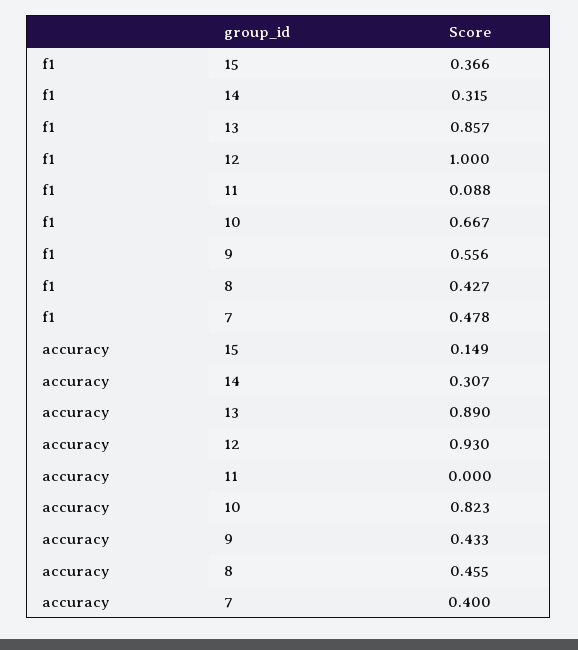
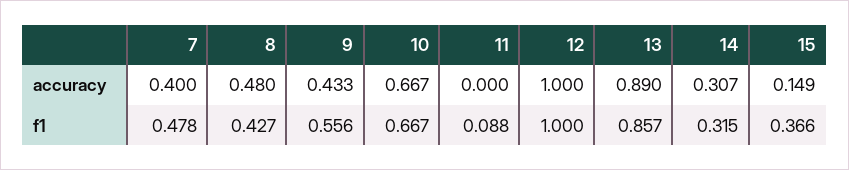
accuracy, 12: 0.93 -> 1
accuracy, 10: 0.823 -> 0.667
accuracy, 8: 0.455 -> 0.48

